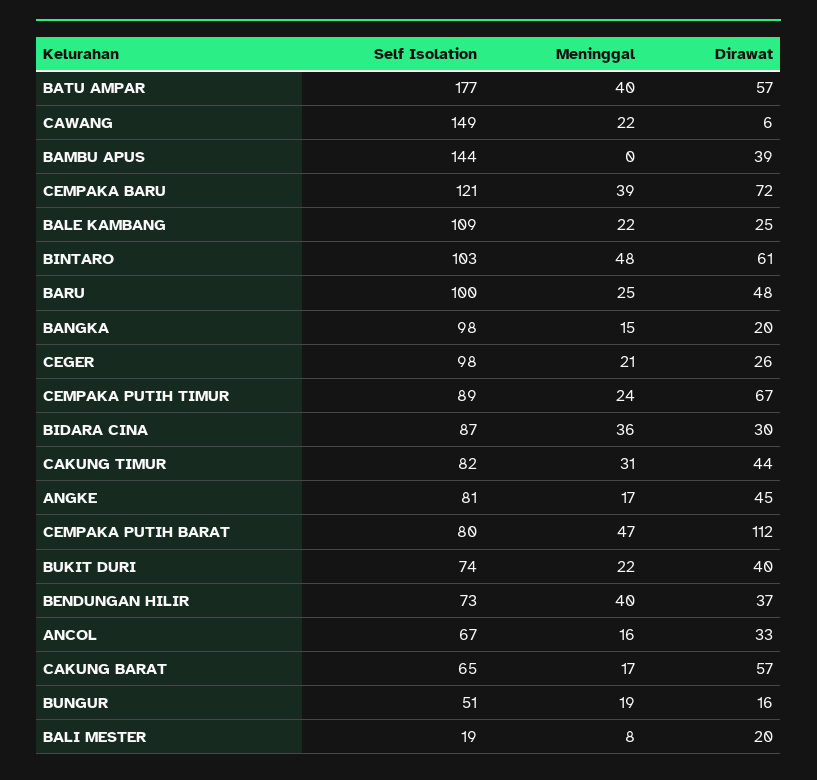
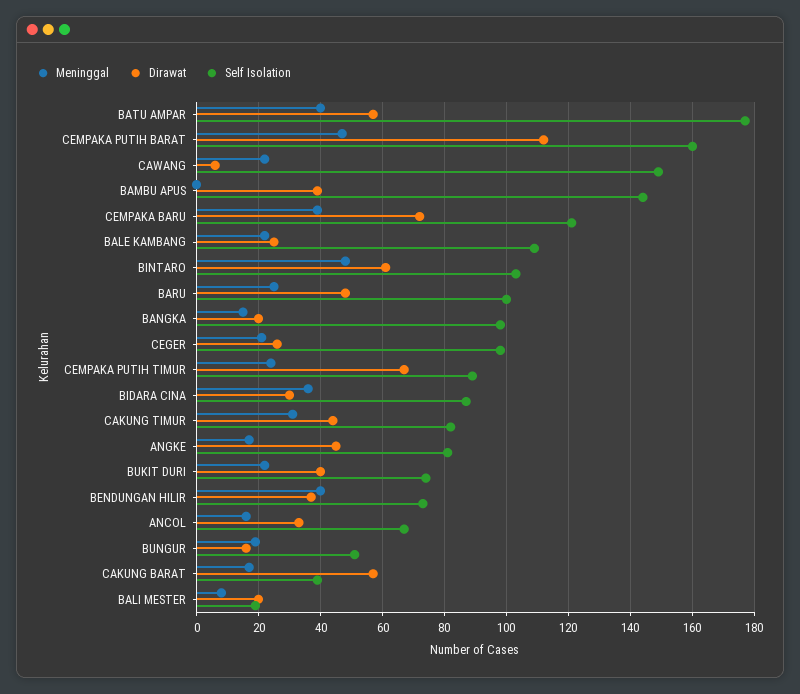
Self Isolation, CEMPAKA PUTIH BARAT: 80 -> 160
Self Isolation, CAKUNG BARAT: 65 -> 40

